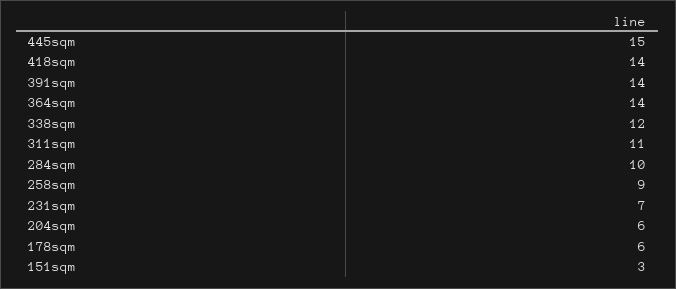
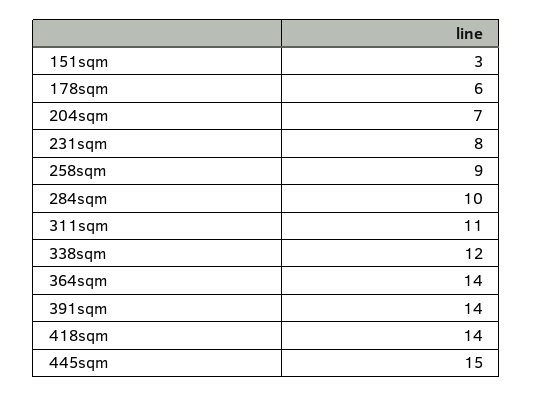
231sqm: 7 -> 8
204sqm: 6 -> 7

